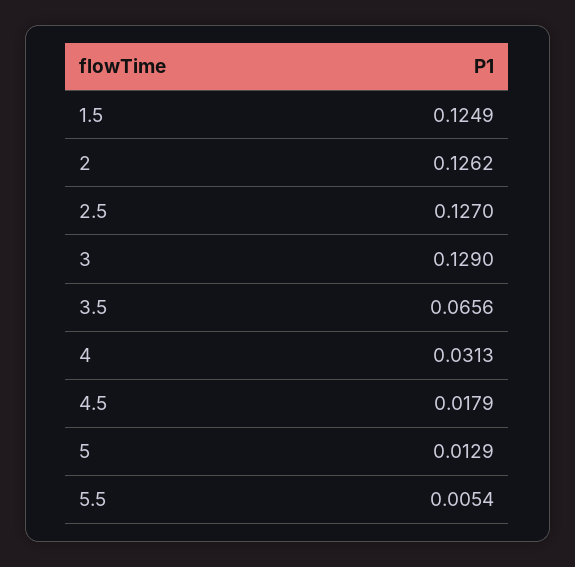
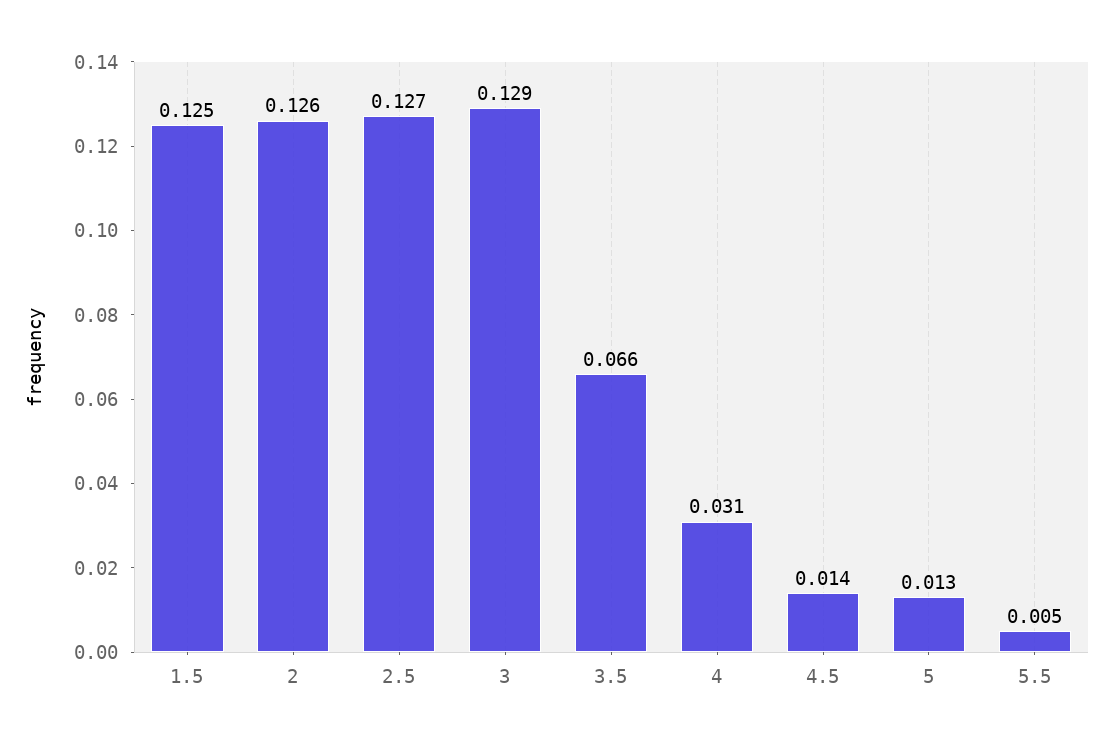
4.5: 0.0179 -> 0.014

